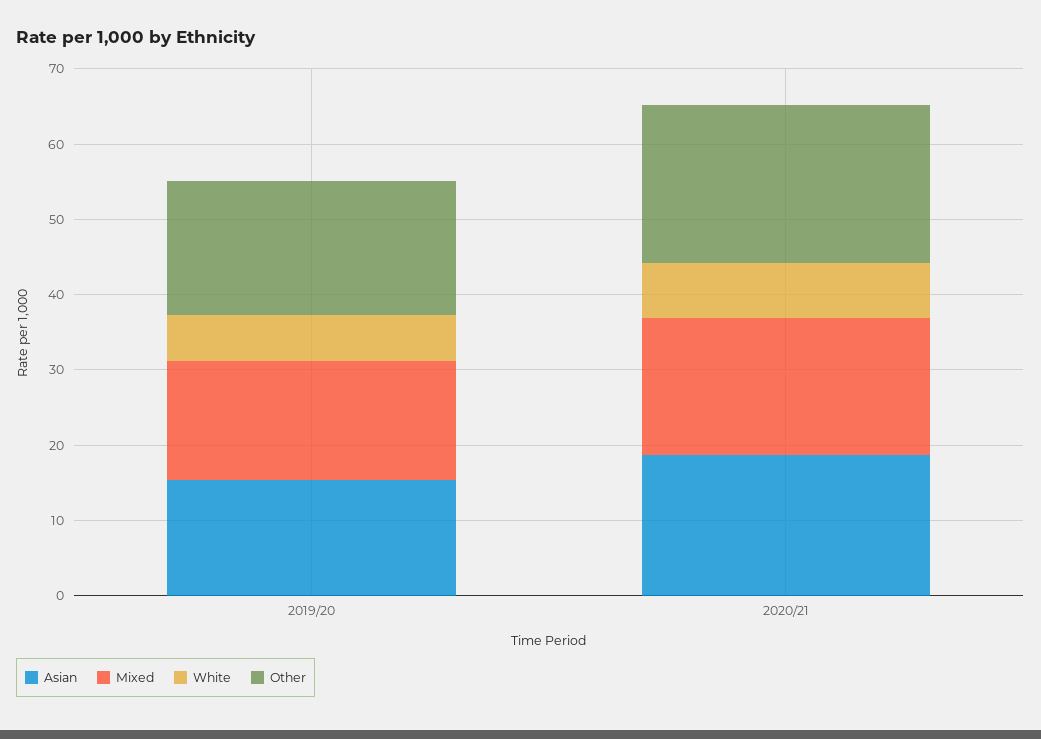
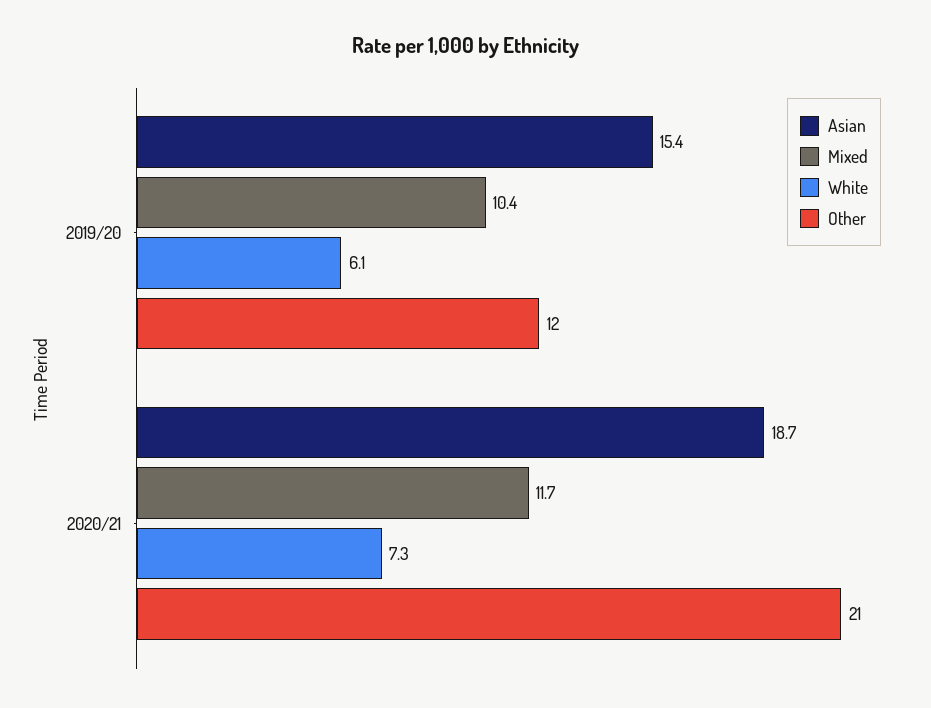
Mixed, 2019/20: 16 -> 10.4
Other, 2019/20: 18 -> 12
Mixed, 2020/21: 18 -> 11.7

